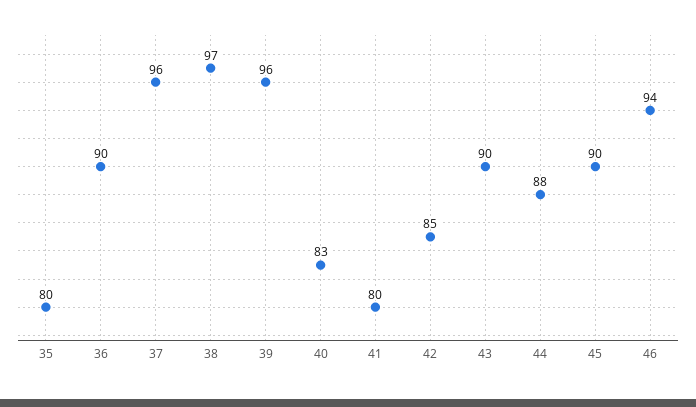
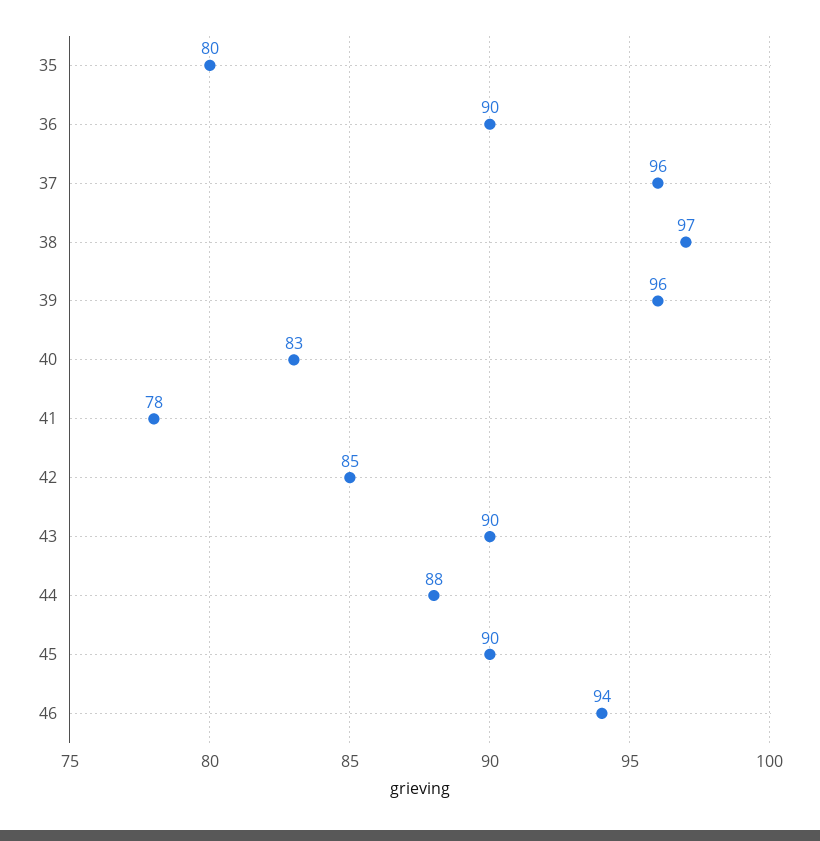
41: 80 -> 78

